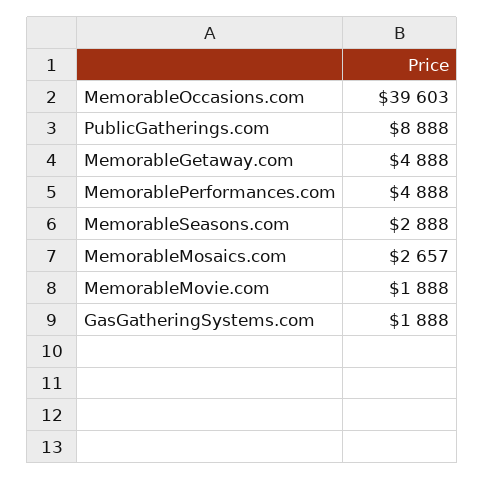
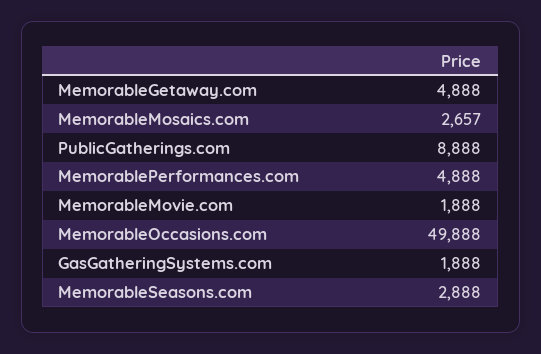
MemorableOccasions.com: 39603 -> 49888

